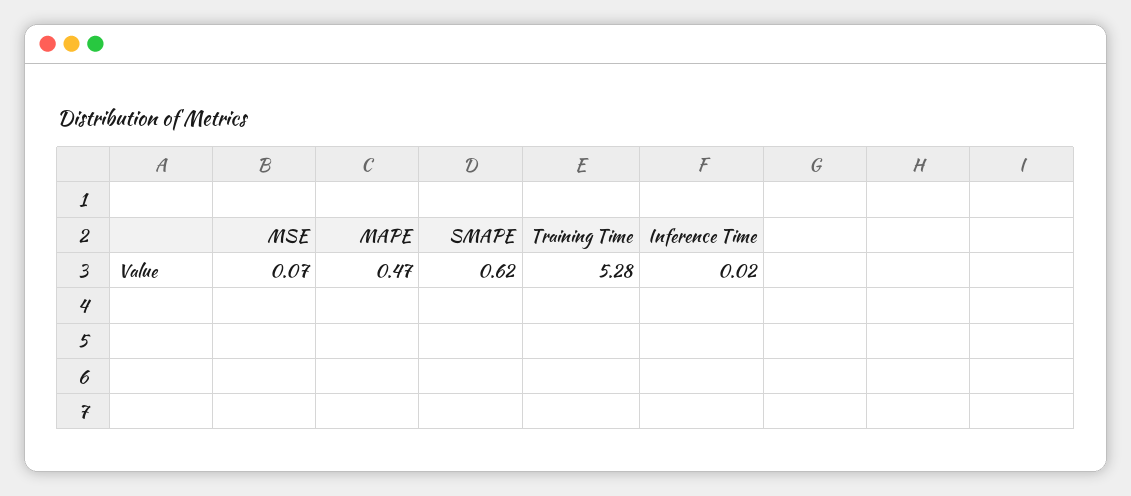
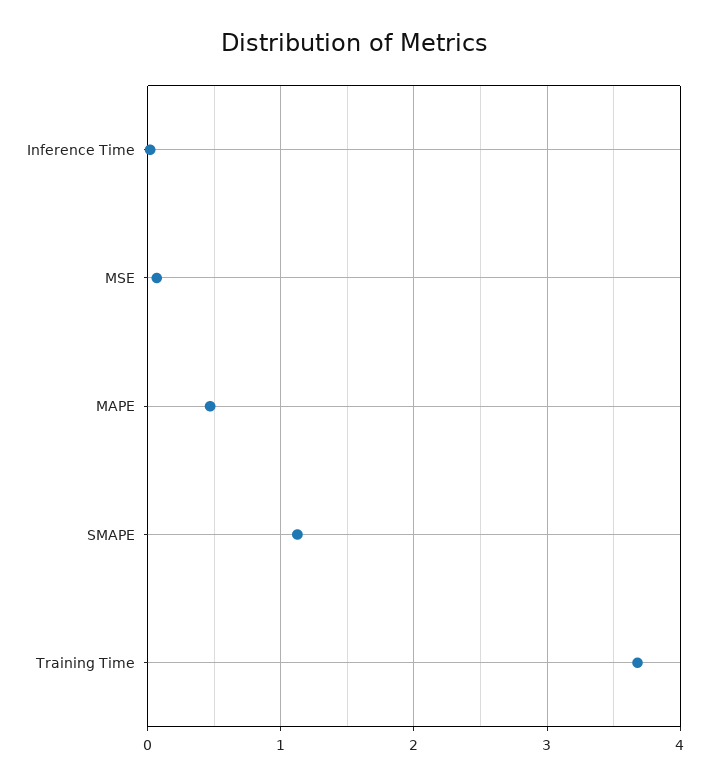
SMAPE: 0.62 -> 1.1
Training Time: 5.28 -> 3.7

